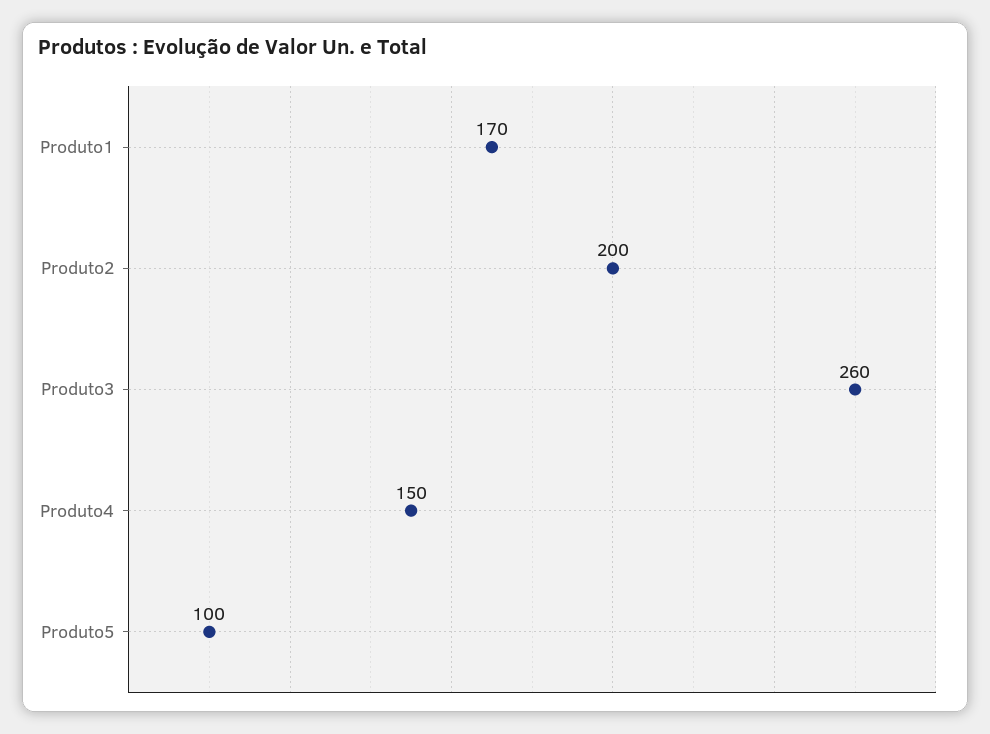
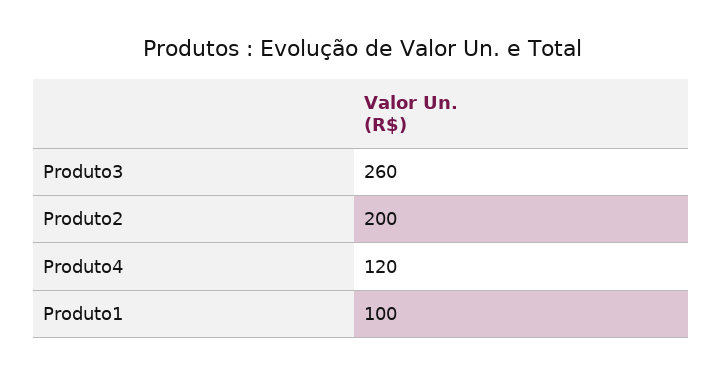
Produto1: 170 -> 100
Produto4: 150 -> 120
Produto5: 100 -> none

